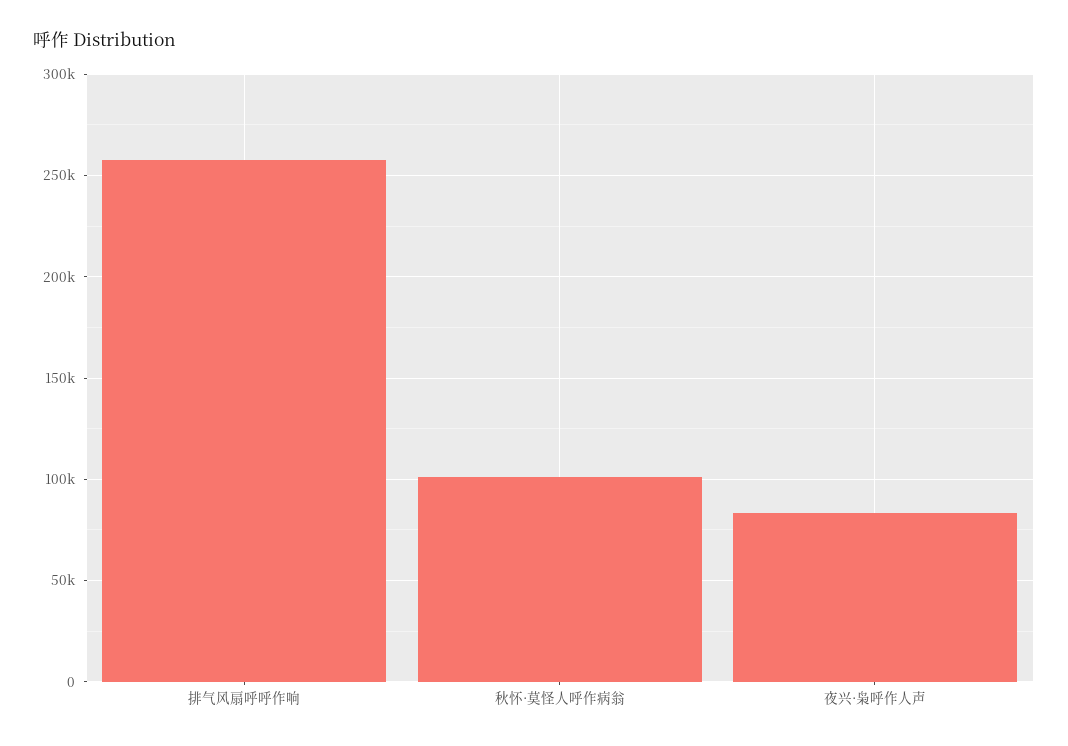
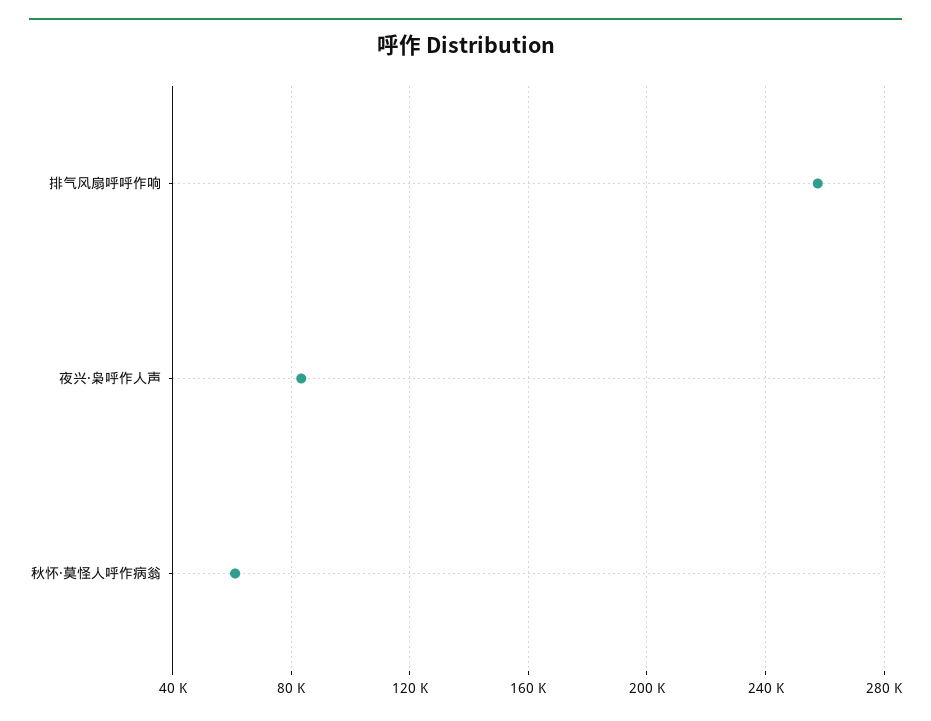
秋怀·莫怪人呼作病翁: 100000 -> 60000

